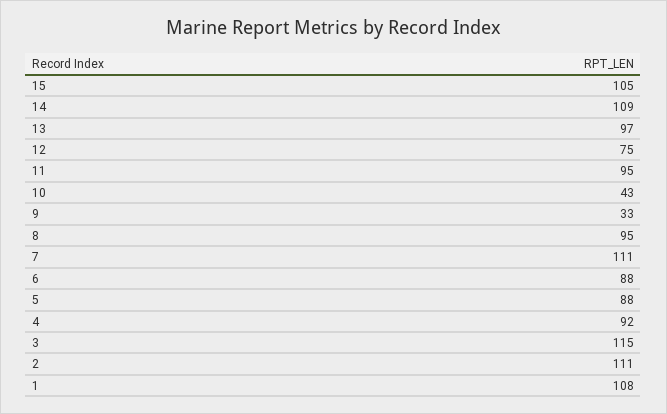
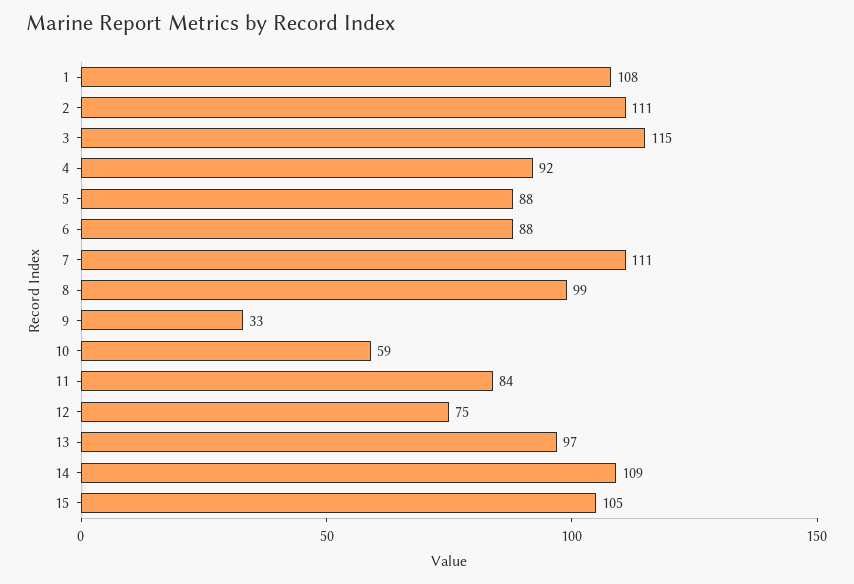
11: 95 -> 84
10: 43 -> 59
8: 95 -> 99

